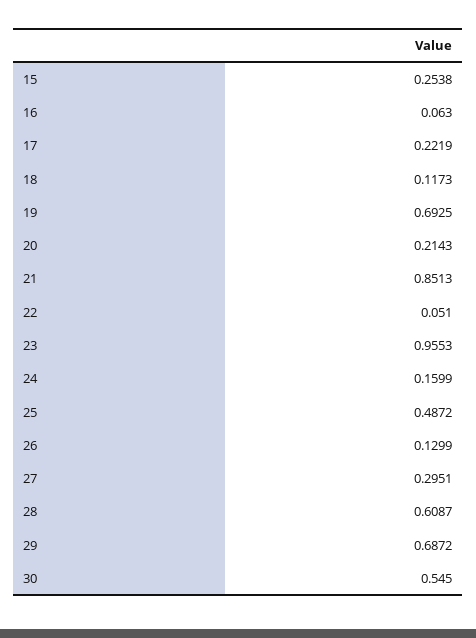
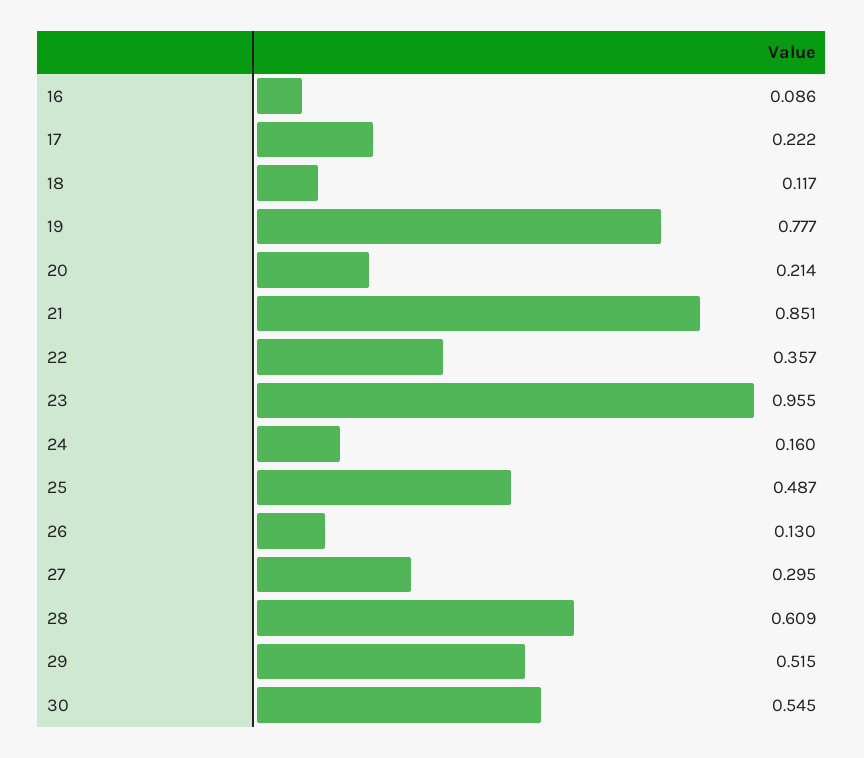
15: 0.2538 -> none
16: 0.063 -> 0.086
19: 0.6925 -> 0.777
22: 0.051 -> 0.357
29: 0.6872 -> 0.515

